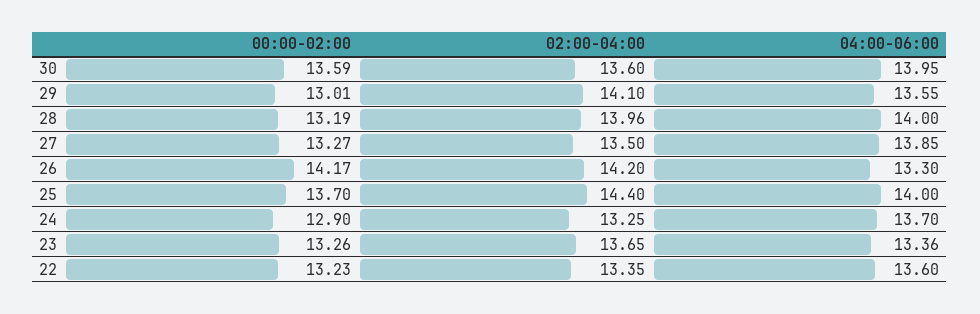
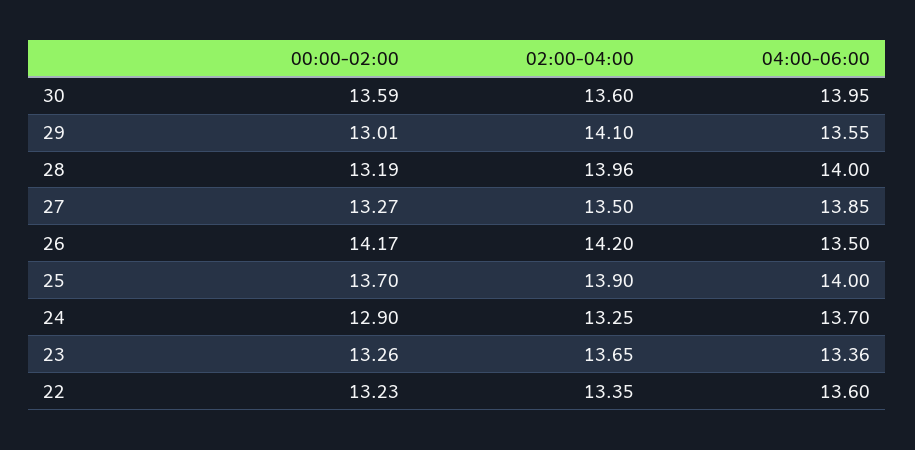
04:00-06:00, 26: 13.3 -> 13.5
02:00-04:00, 25: 14.4 -> 13.9

